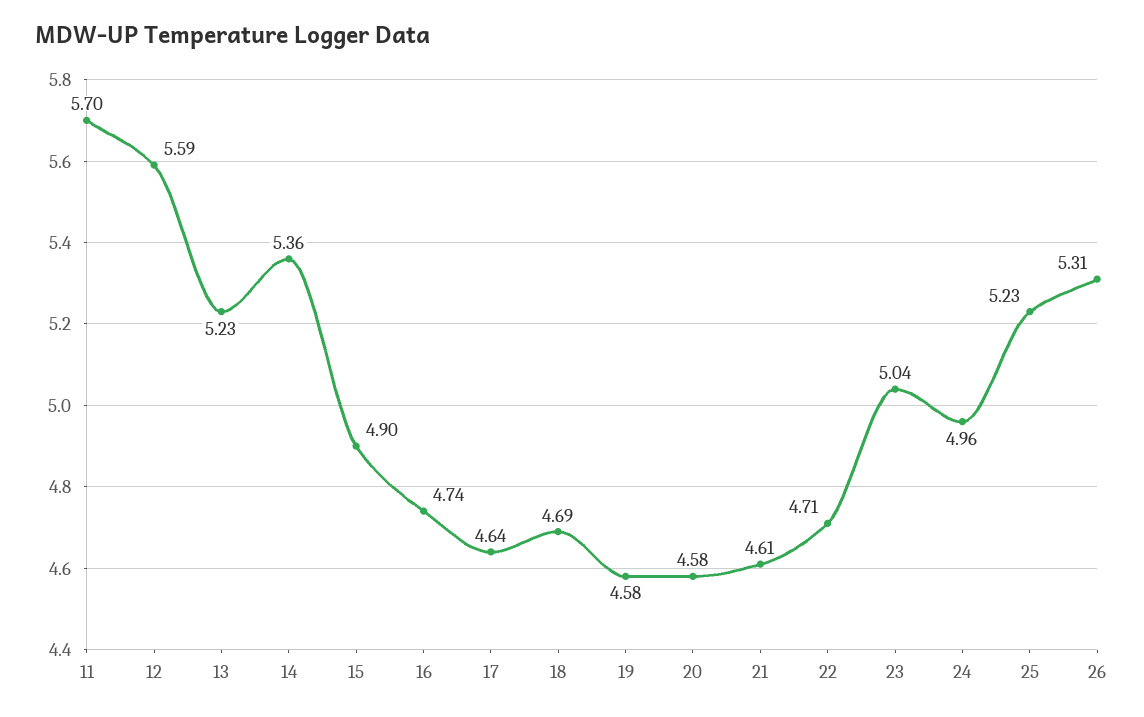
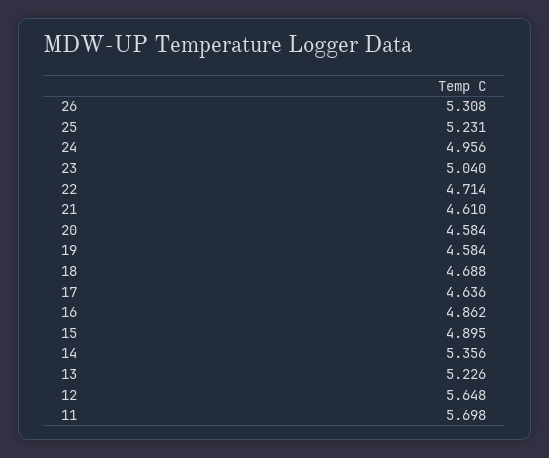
12: 5.59 -> 5.648
16: 4.74 -> 4.862

